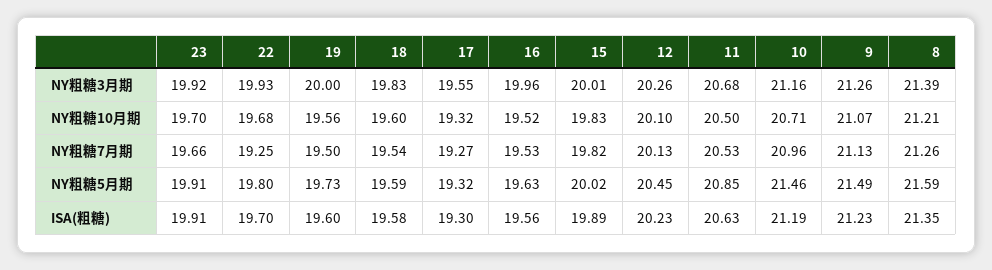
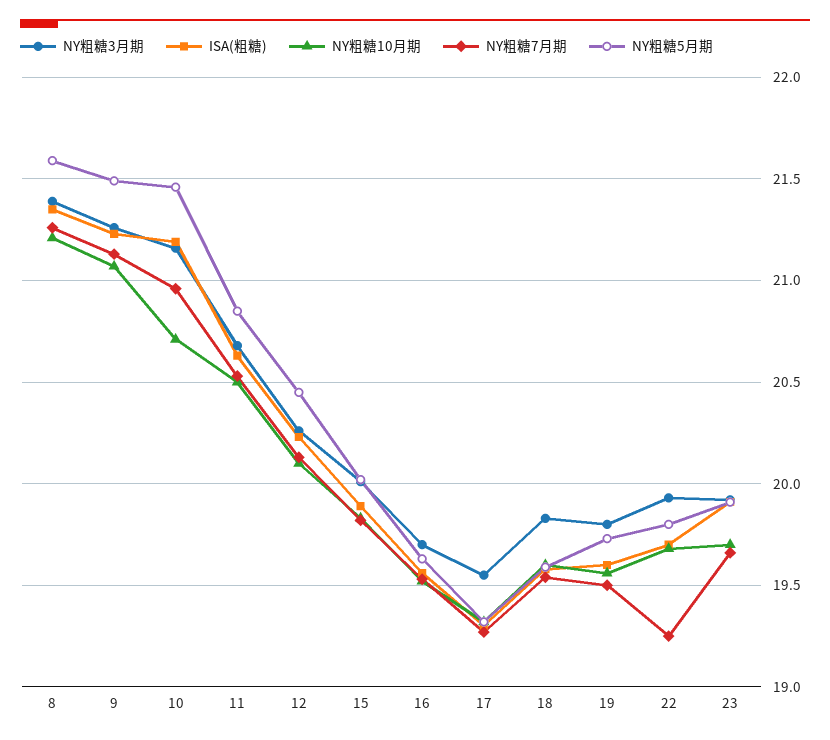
NY粗糖3月期, 19: 20 -> 19.8
NY粗糖3月期, 16: 19.96 -> 19.7

